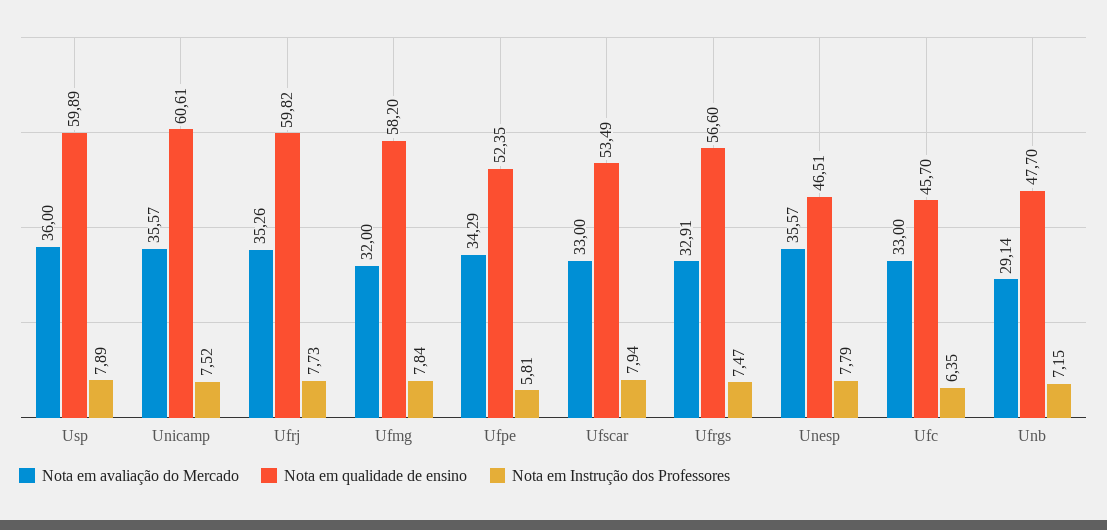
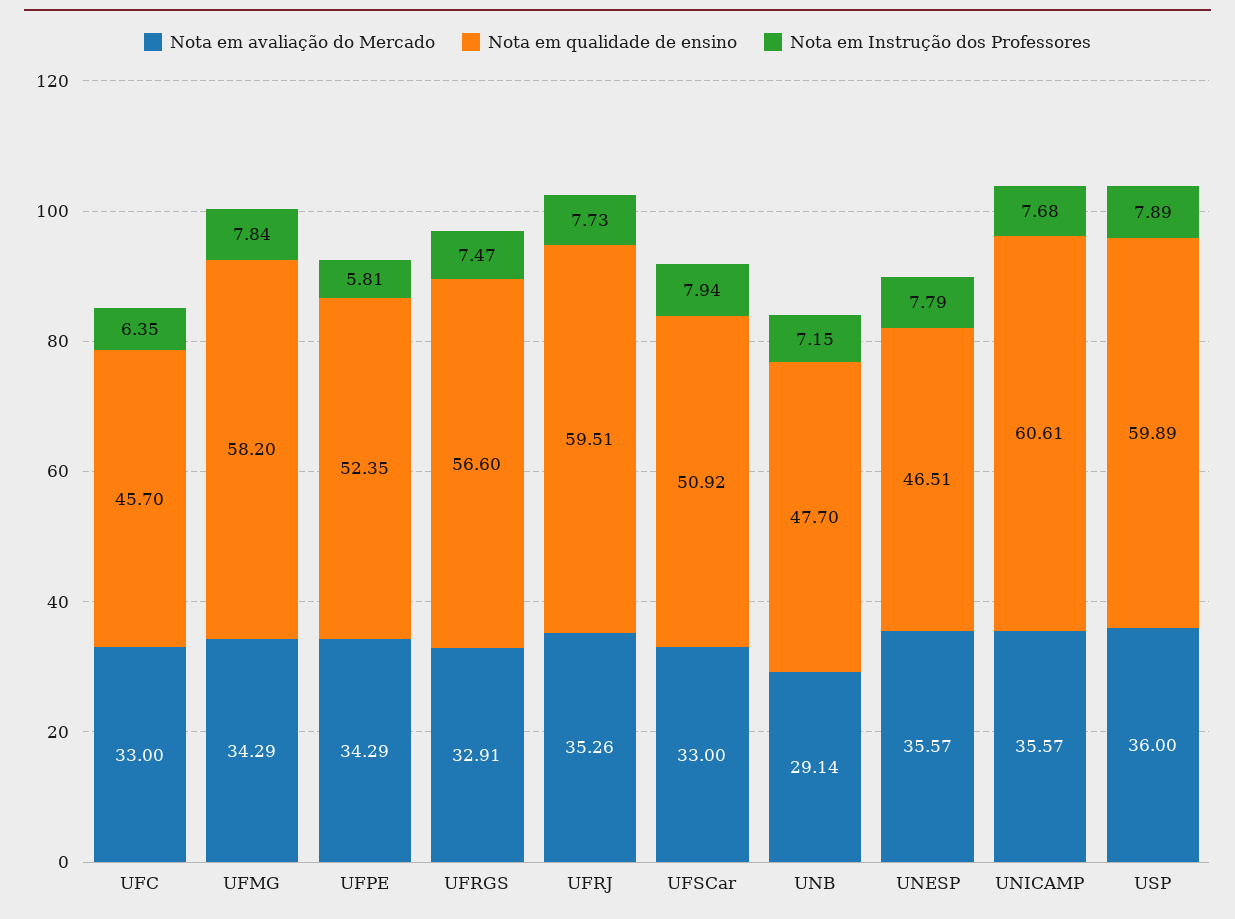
Nota em Instrução dos Professores, Unicamp: 7.52 -> 7.68
Nota em qualidade de ensino, Ufrj: 59.82 -> 59.51
Nota em avaliação do Mercado, Ufmg: 32 -> 34.29
Nota em qualidade de ensino, Ufscar: 53.49 -> 50.92

